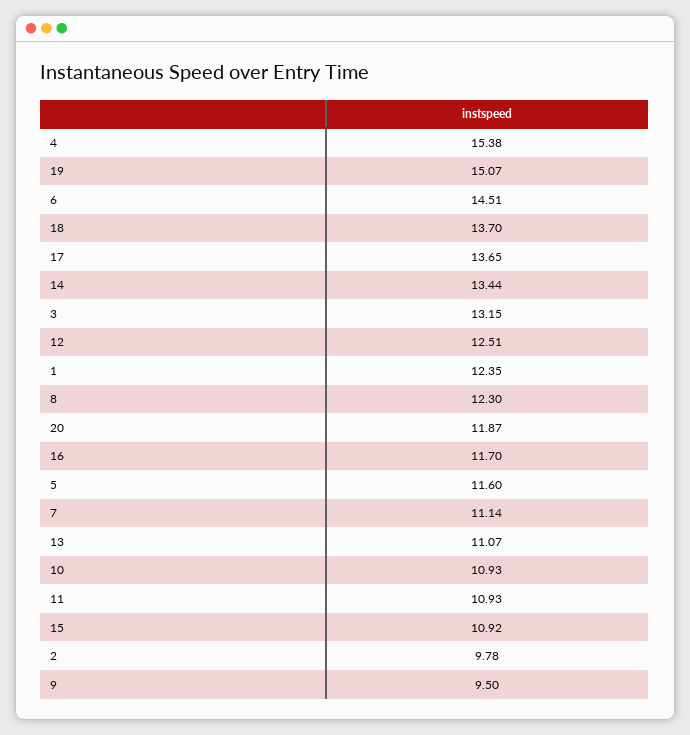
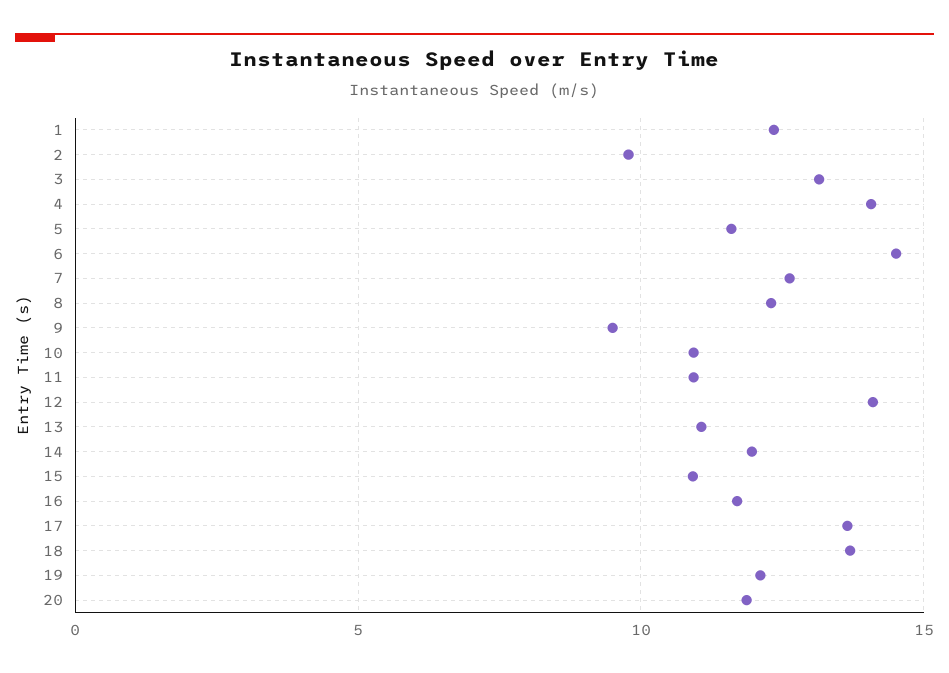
4: 15.38 -> 14
19: 15.07 -> 12
14: 13.44 -> 12
12: 12.51 -> 14
7: 11.14 -> 12.5

